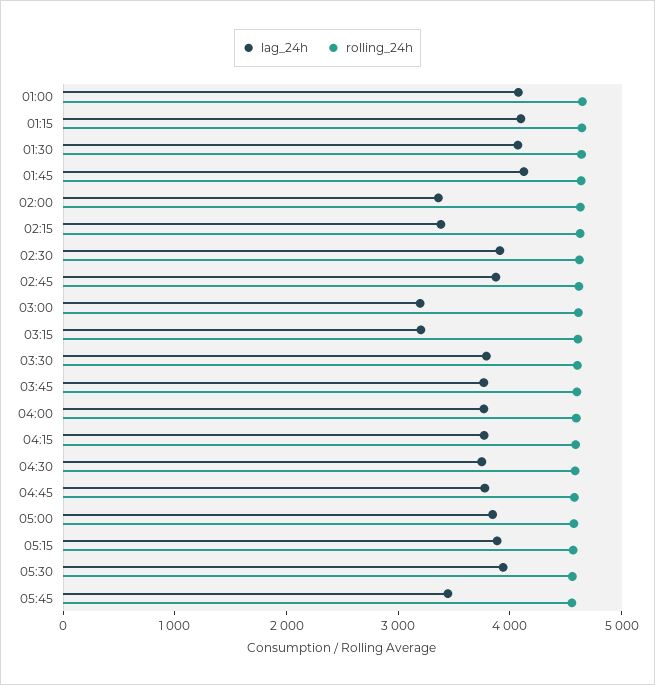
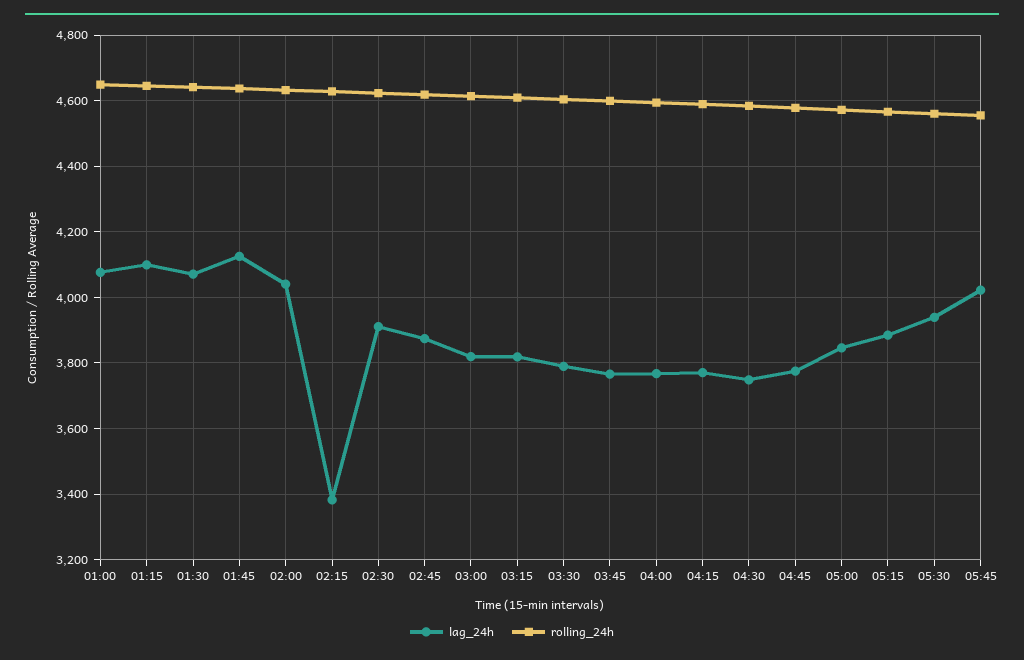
lag_24h, 02:00: 3400 -> 4040
lag_24h, 03:00: 3200 -> 3820
lag_24h, 03:15: 3200 -> 3820
lag_24h, 05:45: 3400 -> 4020

